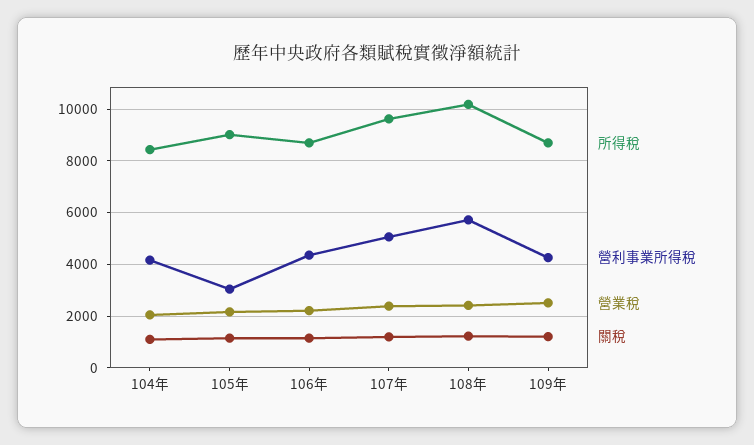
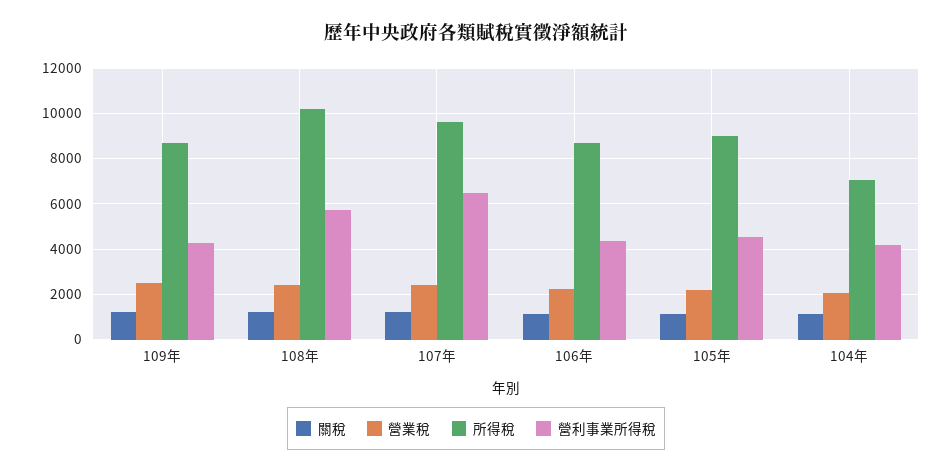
所得稅, 104年: 8500 -> 7000
營利事業所得稅, 105年: 3000 -> 4500
營利事業所得稅, 107年: 5000 -> 6500

